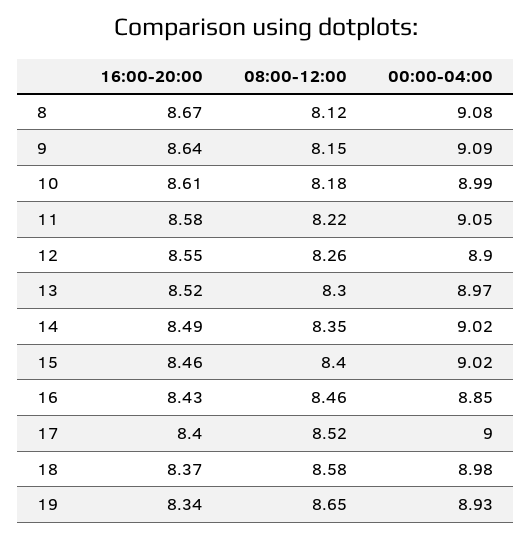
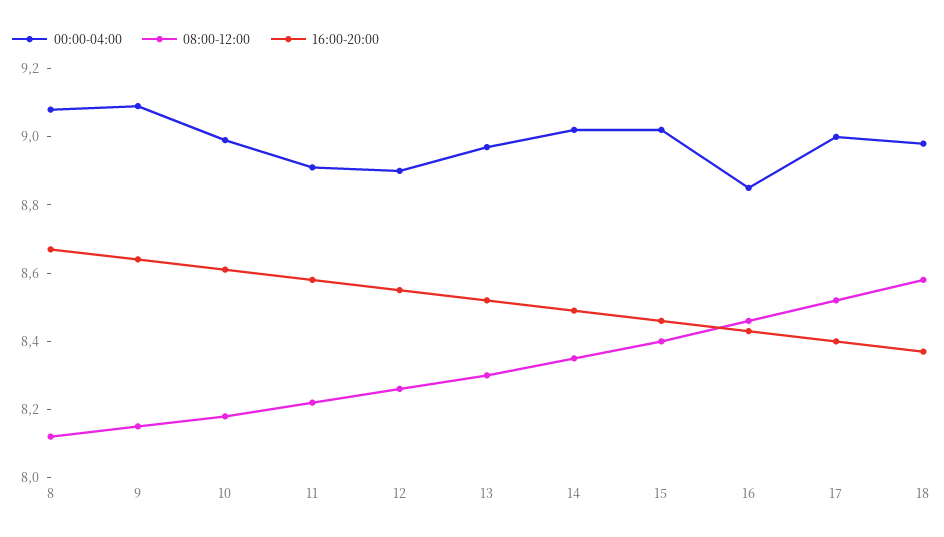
00:00-04:00, 11: 9.05 -> 8.9
16:00-20:00, 19: 8.34 -> none
08:00-12:00, 19: 8.65 -> none
00:00-04:00, 19: 8.93 -> none

